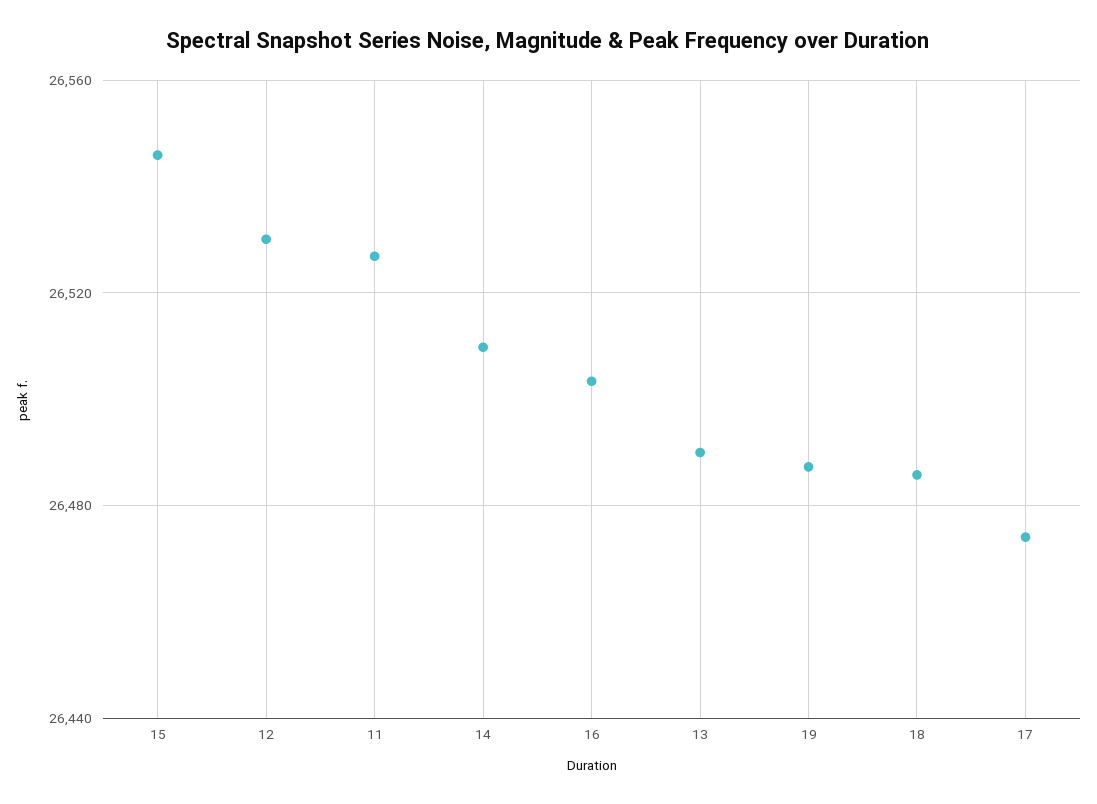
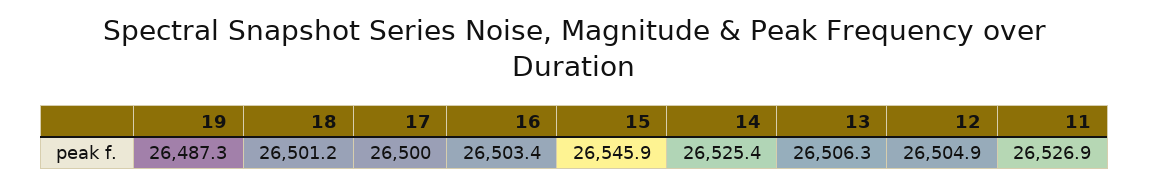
12: 26530 -> 26504.9
14: 26510 -> 26525.4
13: 26490 -> 26506.3
18: 26485 -> 26501.2
17: 26475 -> 26500

